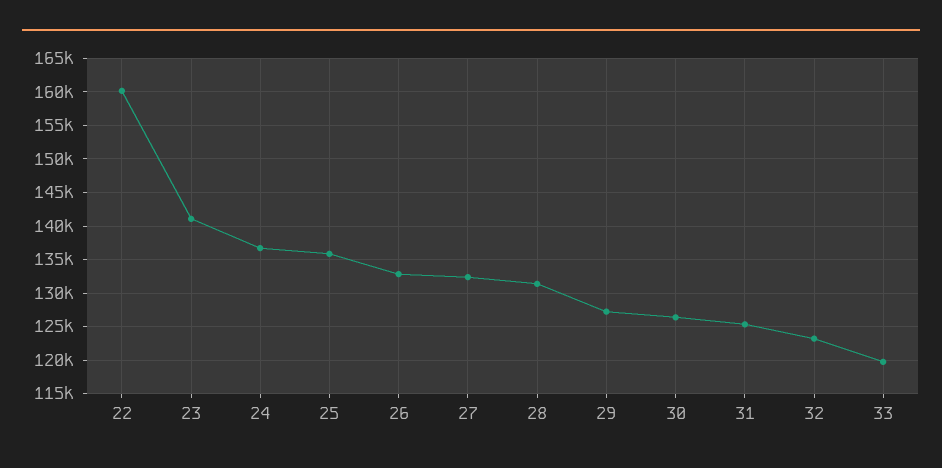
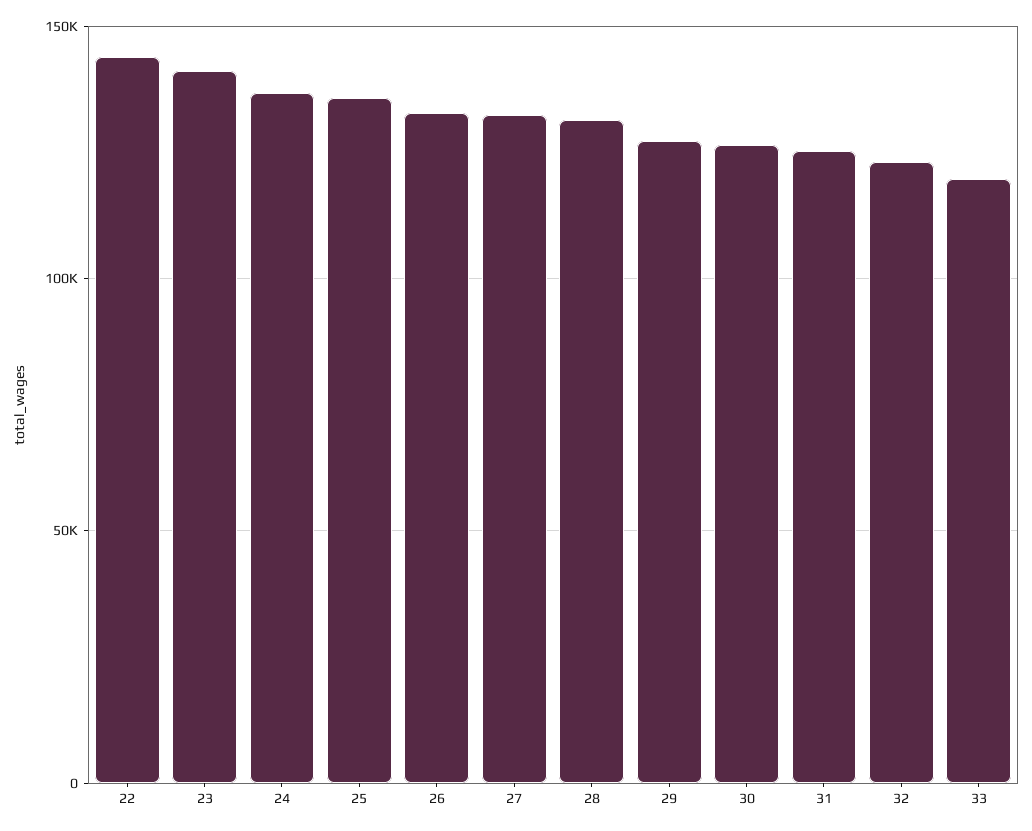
22: 160000 -> 145000

